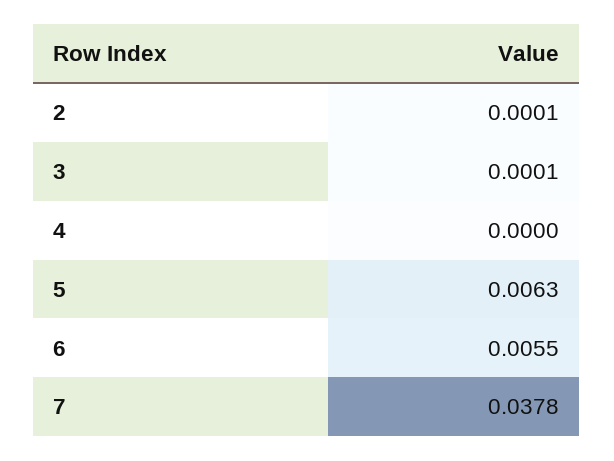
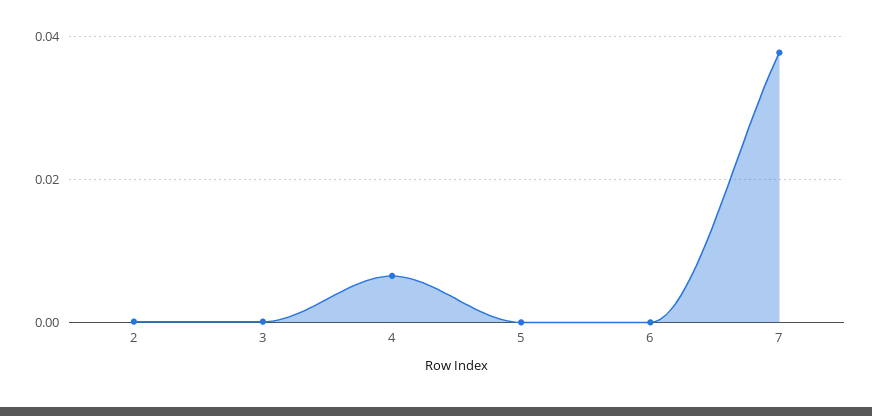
4: 0 -> 0.006
5: 0.0063 -> 0
6: 0.0055 -> 0

